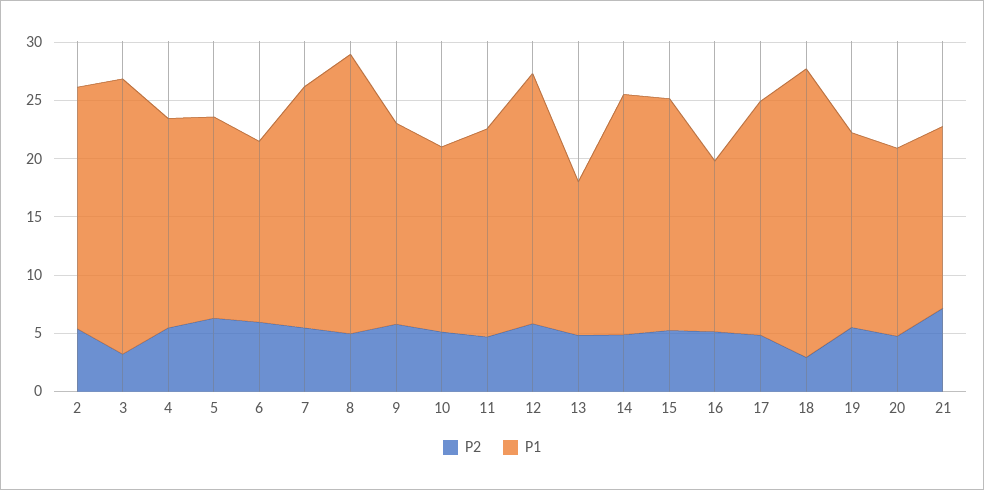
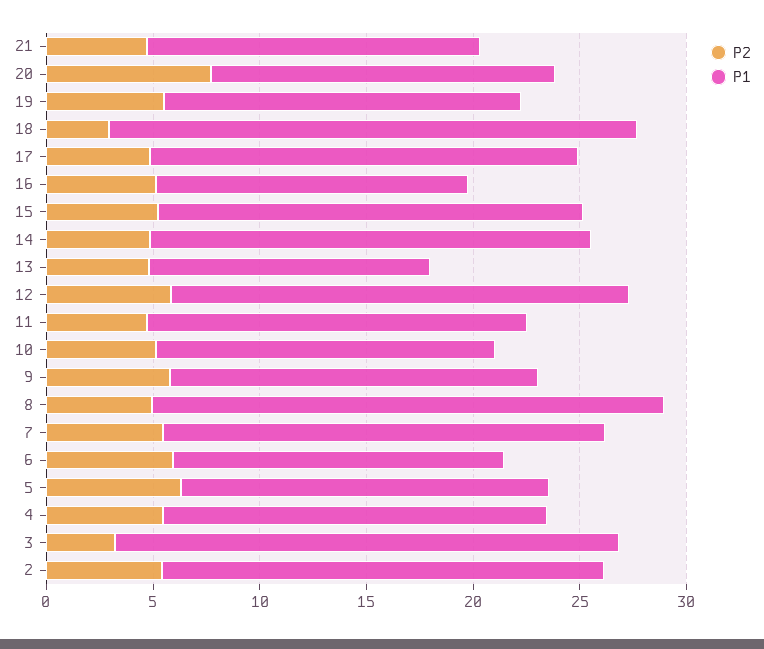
P2, 20: 5 -> 8
P2, 21: 7 -> 5

